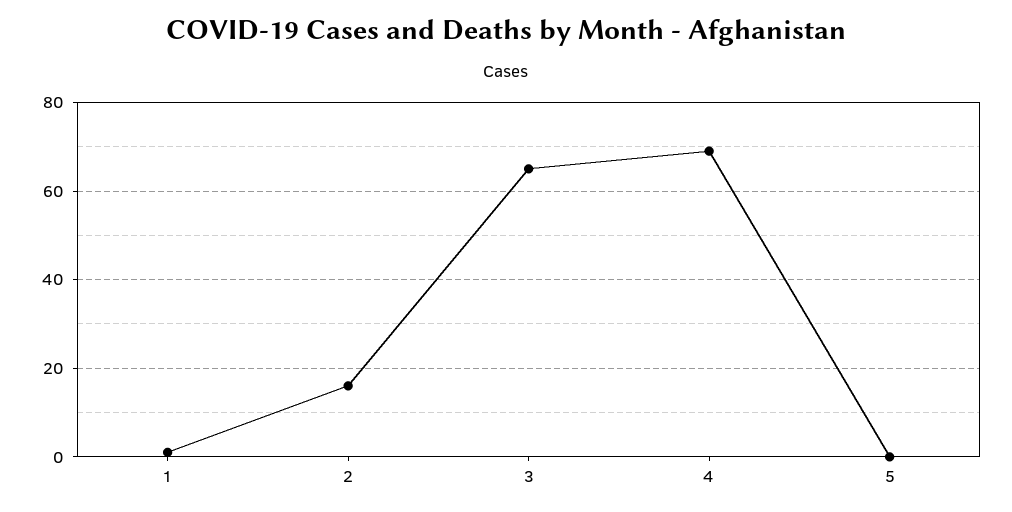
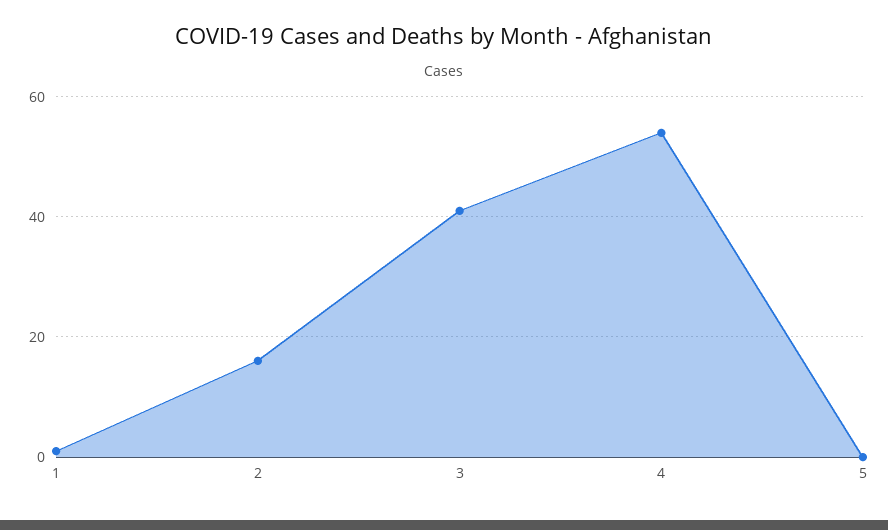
3: 65 -> 40
4: 70 -> 55

